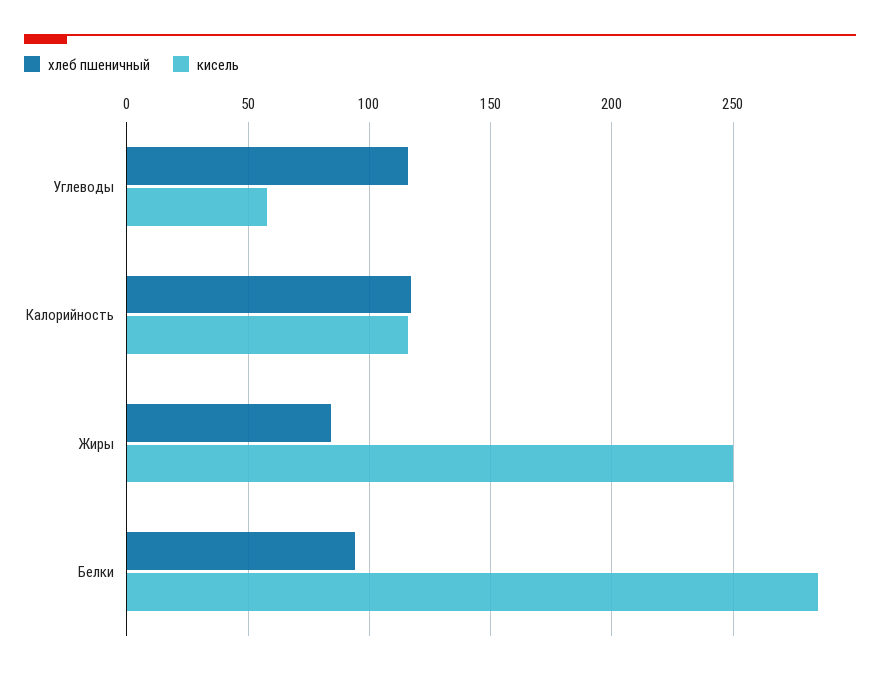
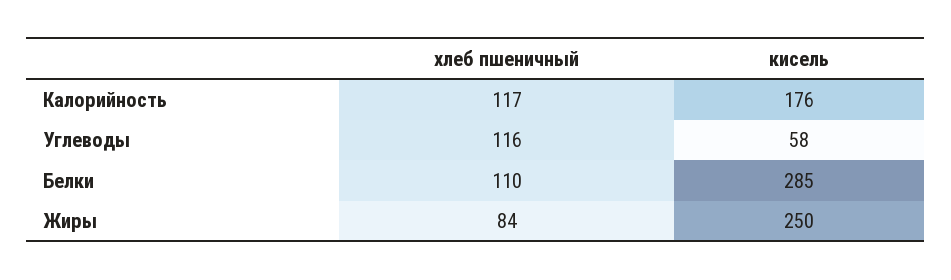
кисель, Калорийность: 115 -> 176
хлеб пшеничный, Белки: 95 -> 110

